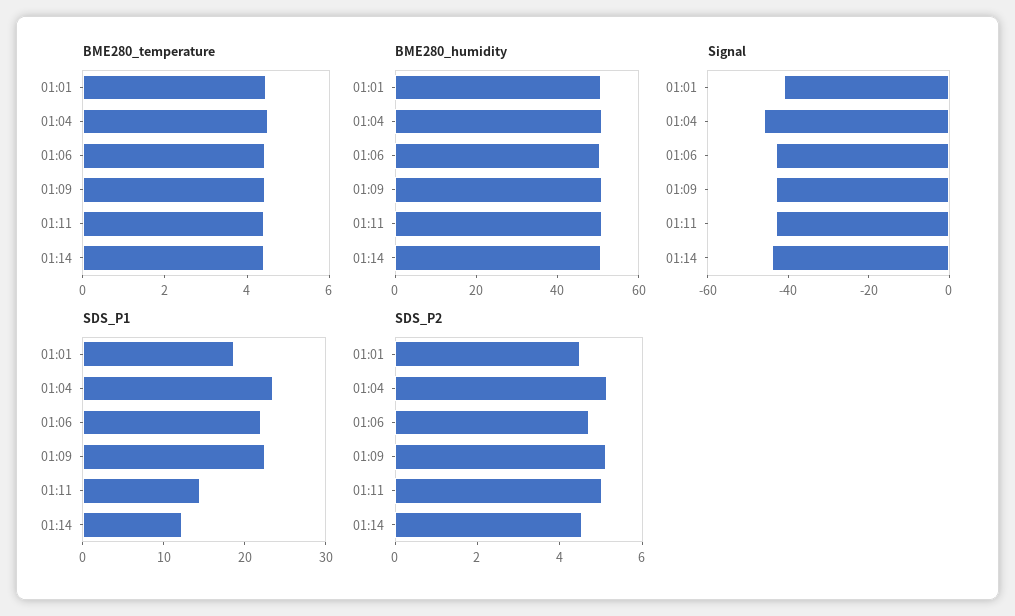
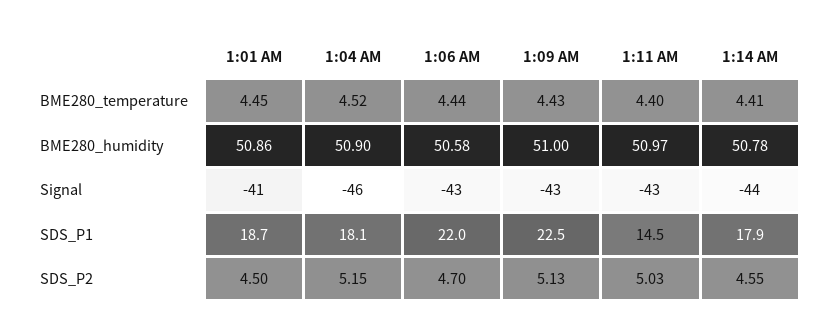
SDS_P1, 01:04: 24 -> 18.1
SDS_P1, 01:14: 12 -> 17.9

